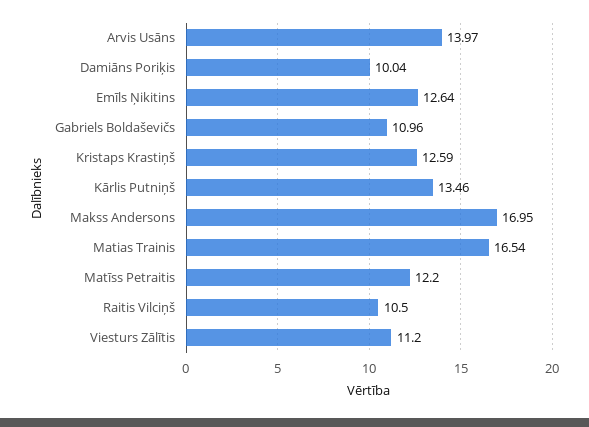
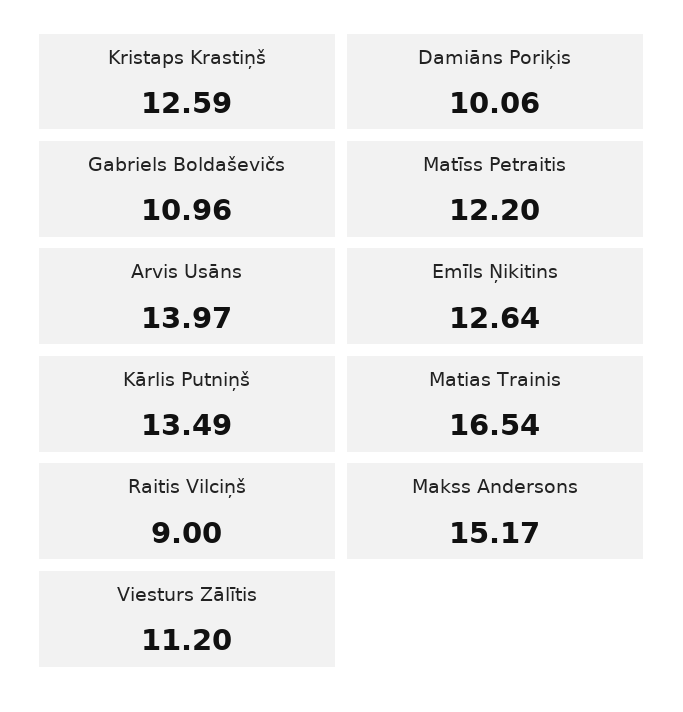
Damiāns Poriķis: 10.04 -> 10.06
Kārlis Putniņš: 13.46 -> 13.49
Makss Andersons: 16.95 -> 15.17
Raitis Vilciņš: 10.5 -> 9

